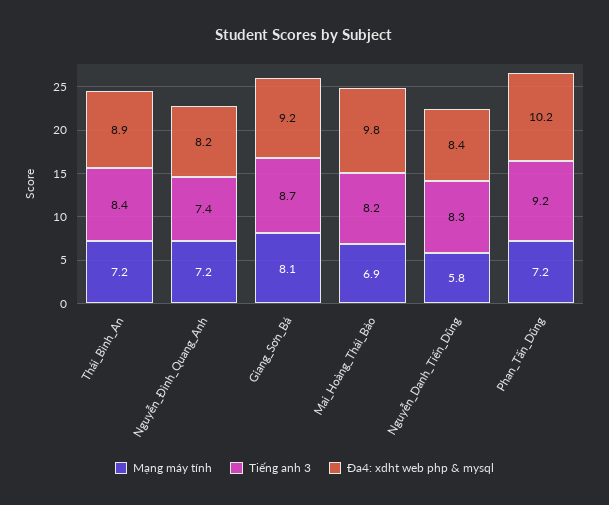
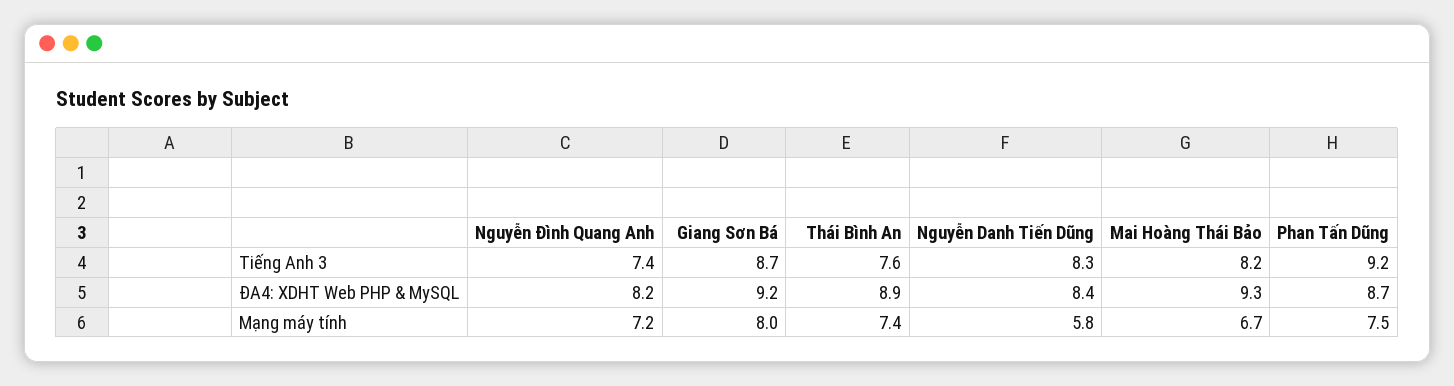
Mạng máy tính, Thái_Bình_An: 7.2 -> 7.4
Tiếng anh 3, Thái_Bình_An: 8.4 -> 7.6
Mạng máy tính, Giang_Sơn_Bá: 8.1 -> 8
Mạng máy tính, Mai_Hoàng_Thái_Bảo: 6.9 -> 6.7
Đa4: xdht web php & mysql, Mai_Hoàng_Thái_Bảo: 9.8 -> 9.3
Mạng máy tính, Phan_Tấn_Dũng: 7.2 -> 7.5
Đa4: xdht web php & mysql, Phan_Tấn_Dũng: 10.2 -> 8.7

